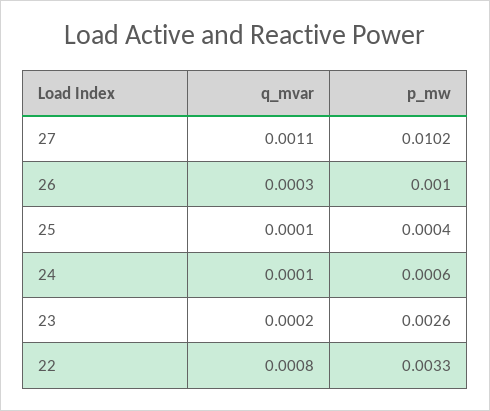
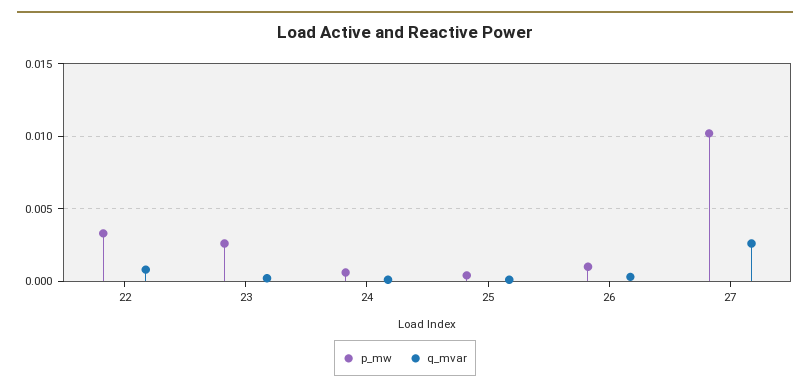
q_mvar, 27: 0.0011 -> 0.0025

